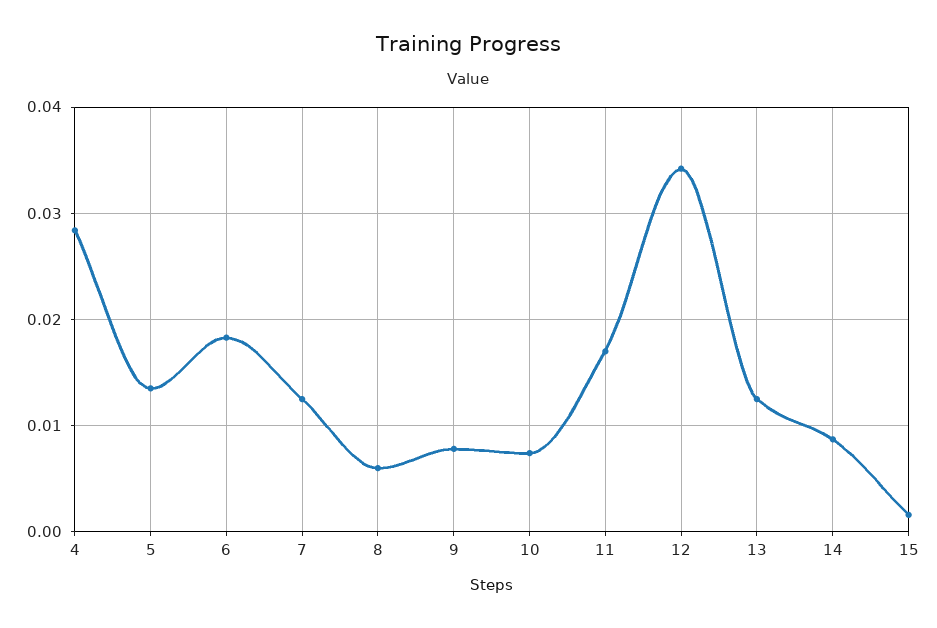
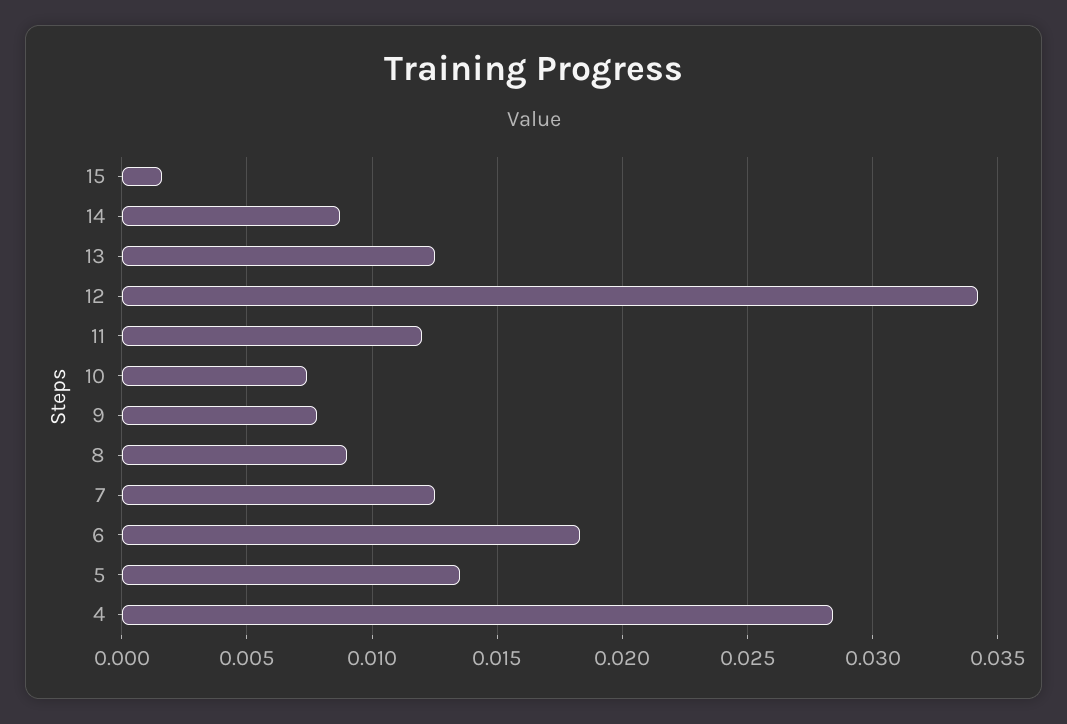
8: 0.006 -> 0.009
11: 0.017 -> 0.012

